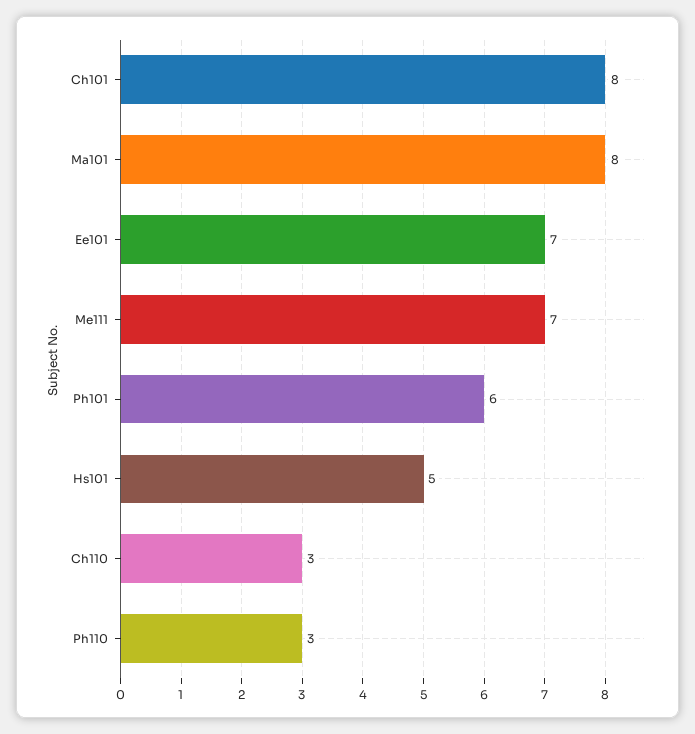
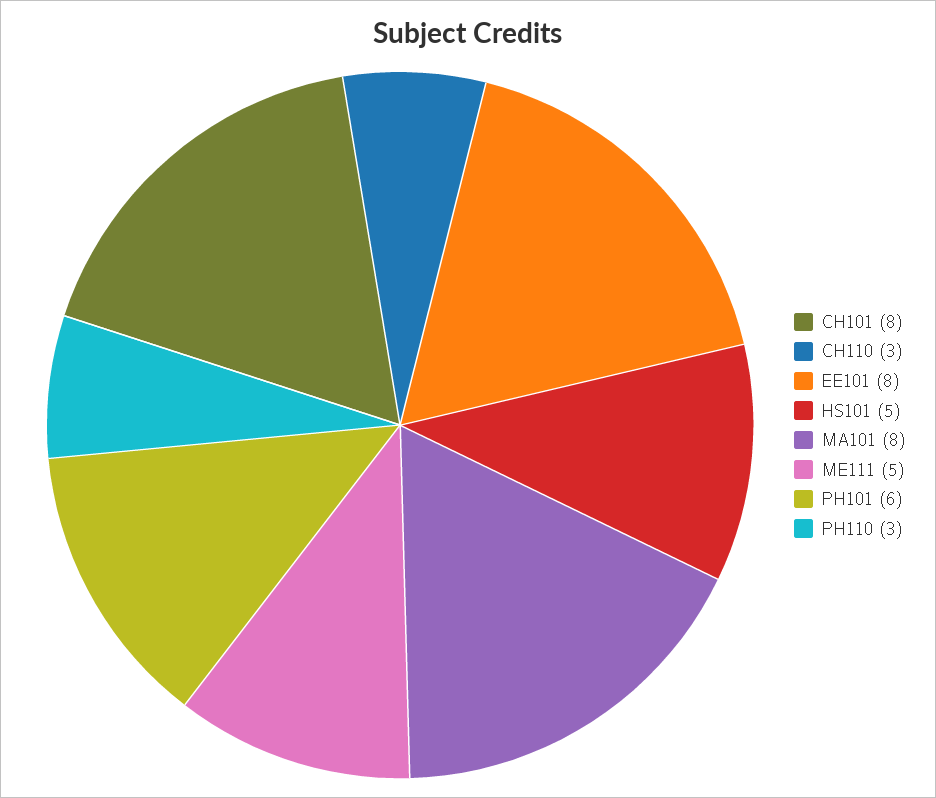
Ee101: 7 -> 8
Me111: 7 -> 5

